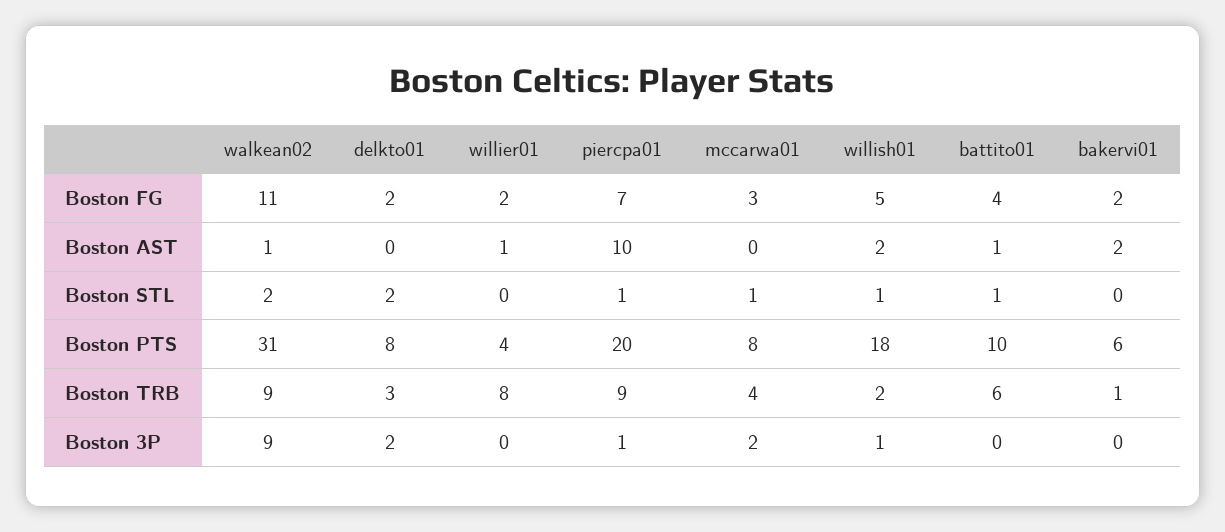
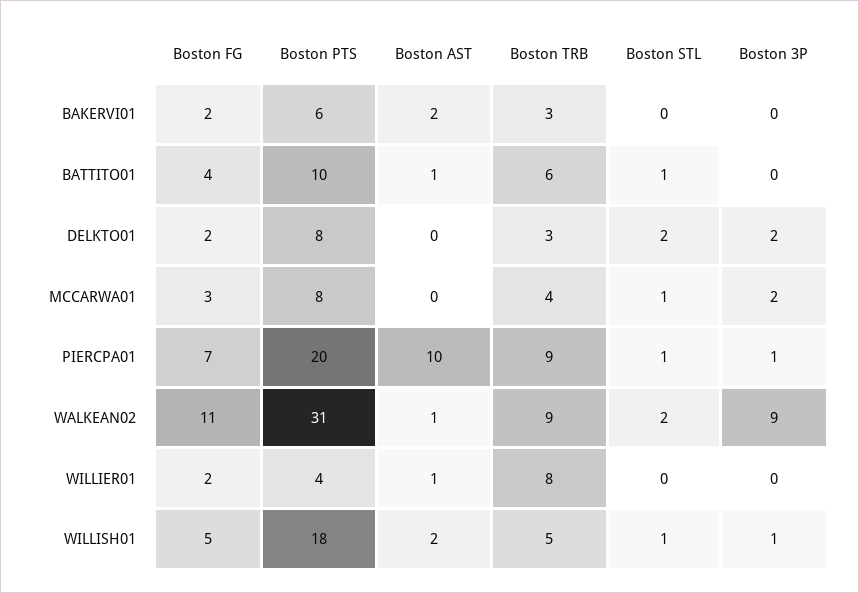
willish01, Boston TRB: 2 -> 5
bakervi01, Boston TRB: 1 -> 3

